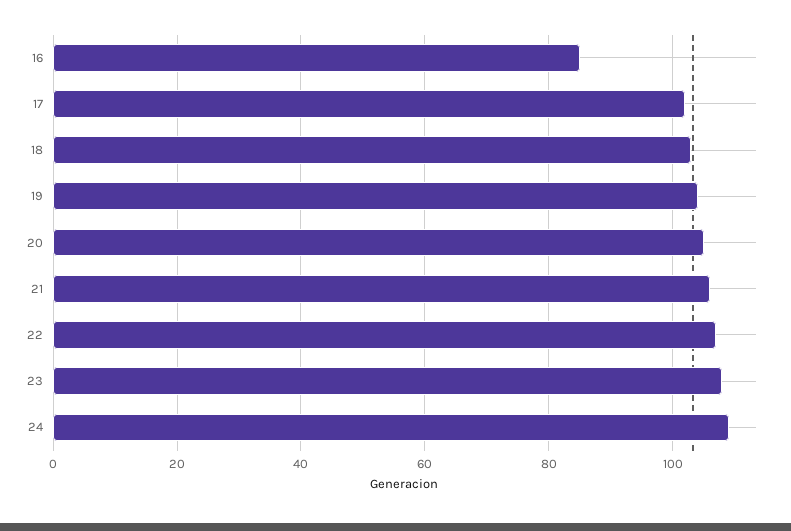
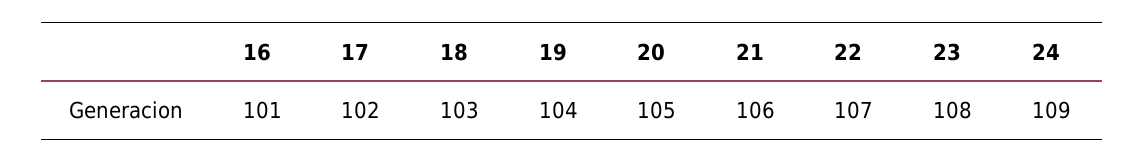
16: 85 -> 101

